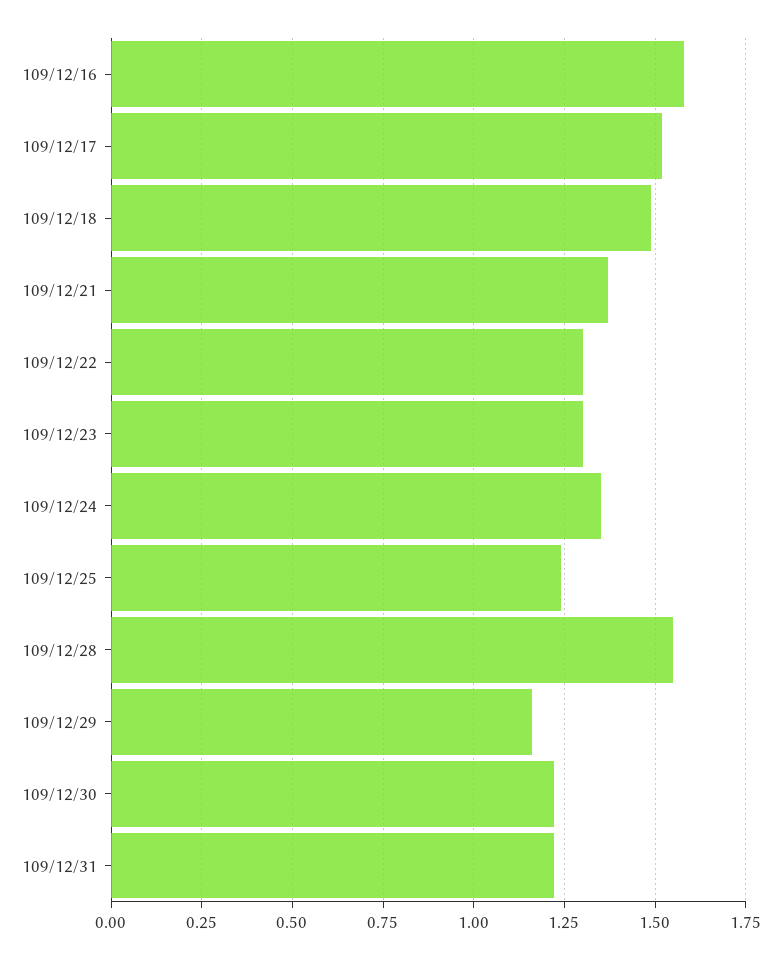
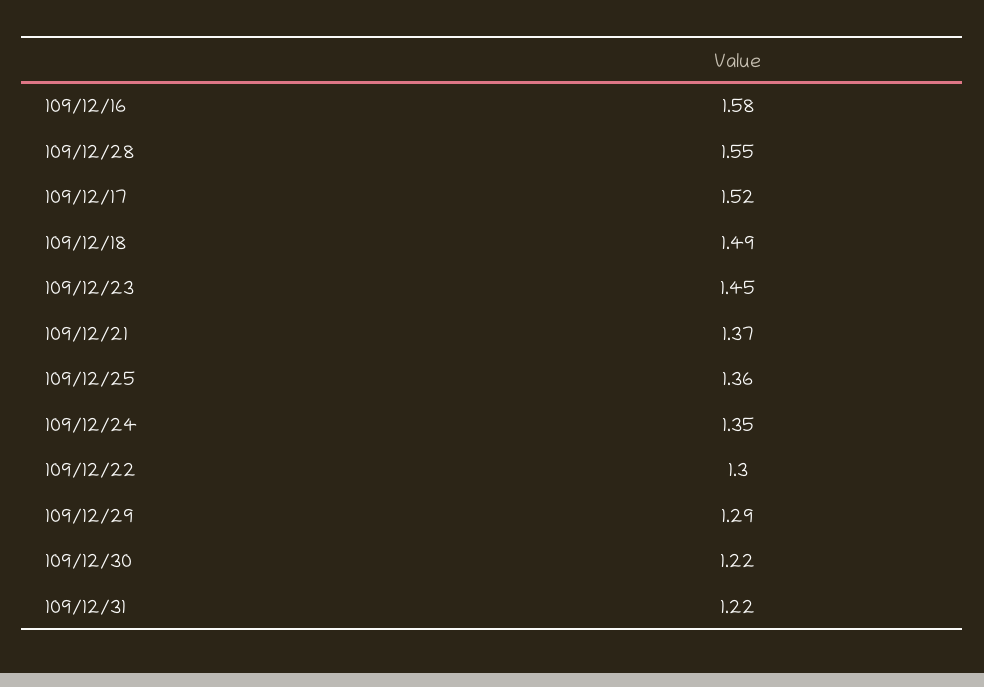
109/12/23: 1.3 -> 1.45
109/12/25: 1.25 -> 1.36
109/12/29: 1.15 -> 1.29

